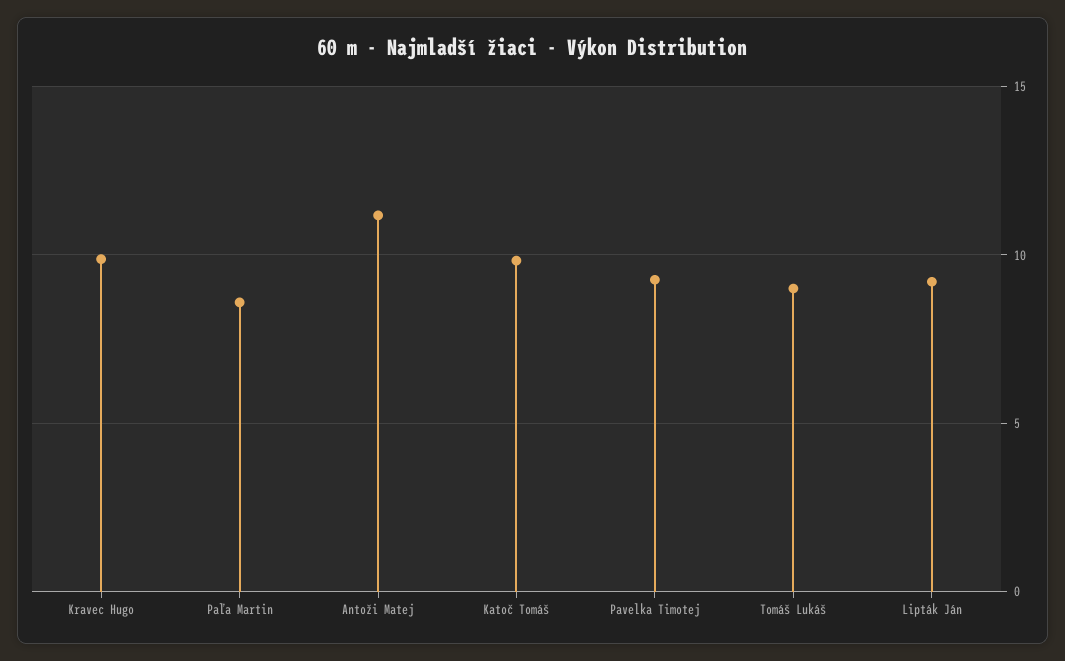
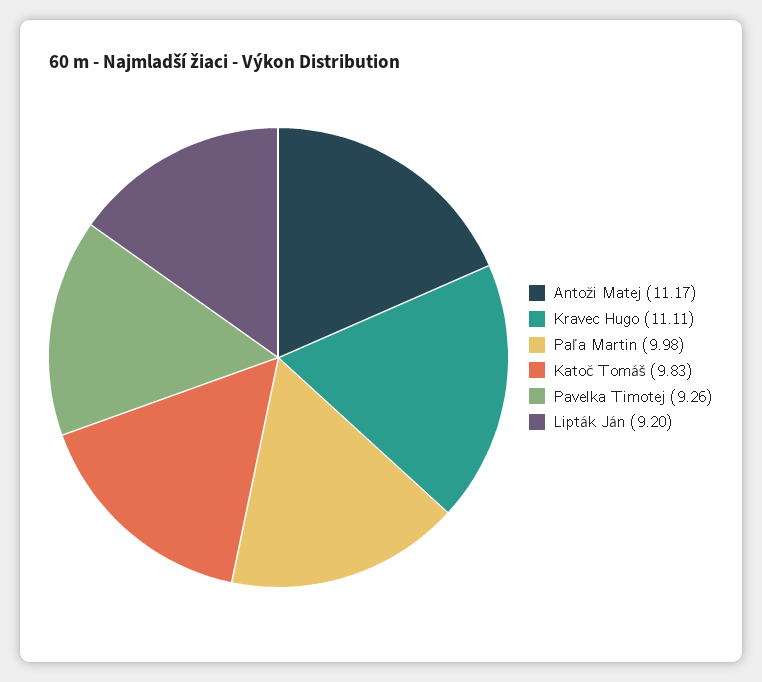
Kravec Hugo: 10 -> 11.11
Paľa Martin: 8.5 -> 9.98
Tomáš Lukáš: 9 -> none

